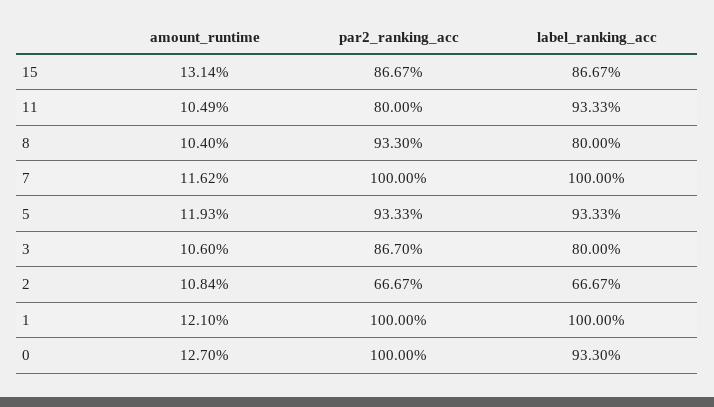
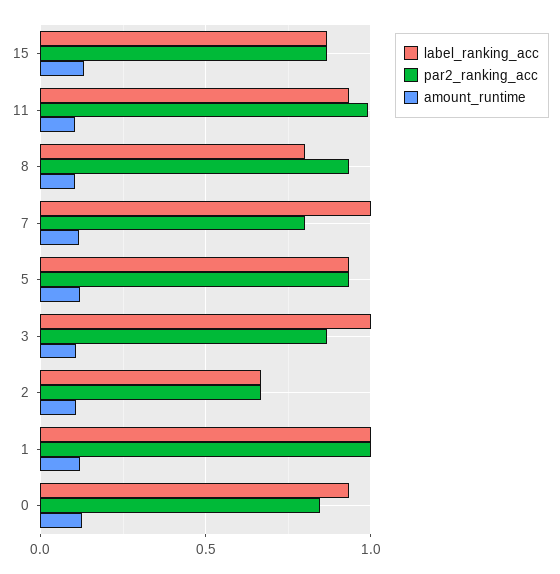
par2_ranking_acc, 11: 0.8 -> 1
par2_ranking_acc, 7: 1 -> 0.8
label_ranking_acc, 3: 0.8 -> 1
par2_ranking_acc, 0: 1 -> 0.85

